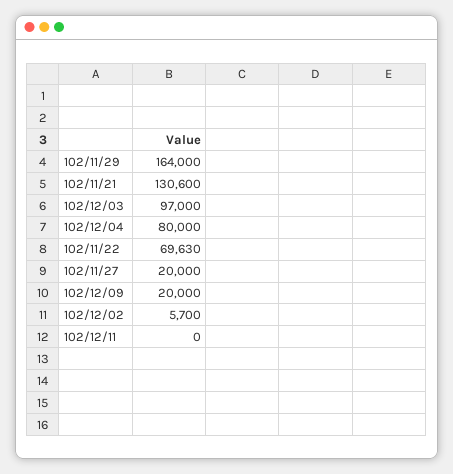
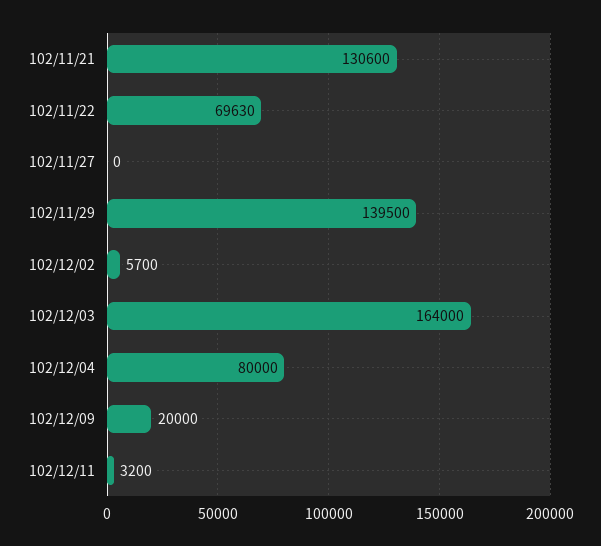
102/11/29: 164000 -> 139500
102/12/03: 97000 -> 164000
102/11/27: 20000 -> 0
102/12/11: 0 -> 3200

